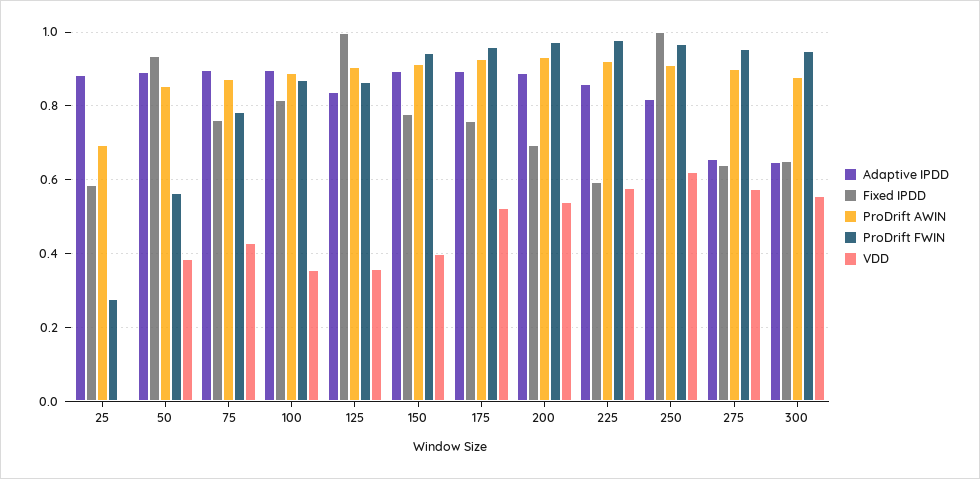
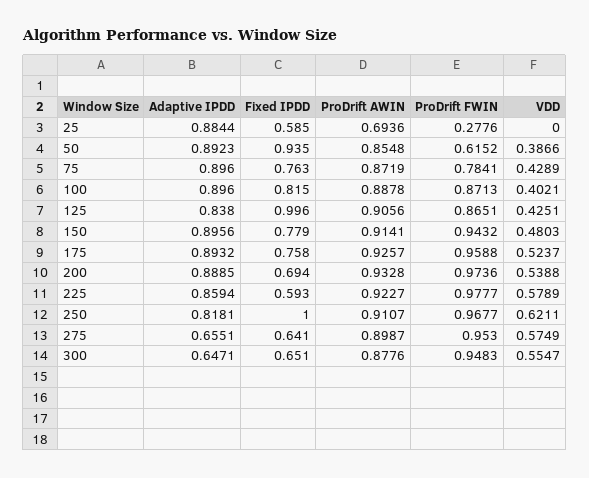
ProDrift FWIN, 50: 0.56 -> 0.6152
VDD, 100: 0.36 -> 0.4021
VDD, 125: 0.36 -> 0.4251
VDD, 150: 0.4 -> 0.4803

